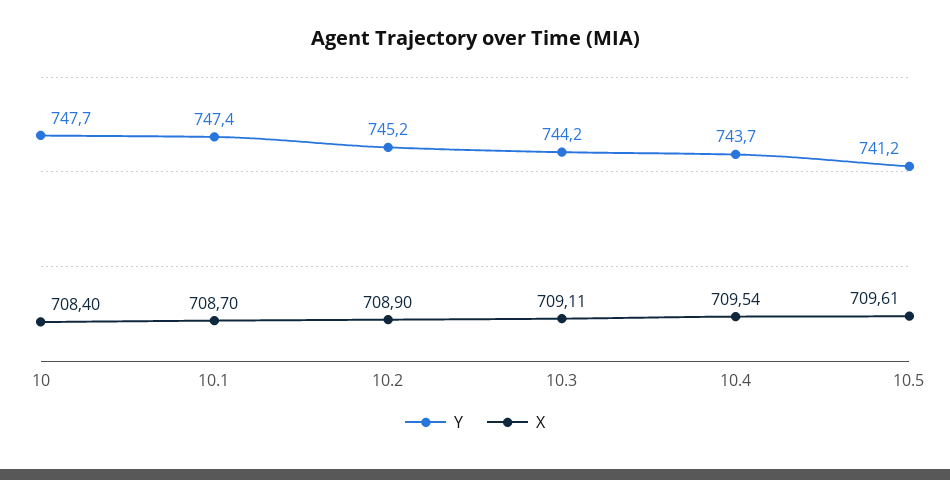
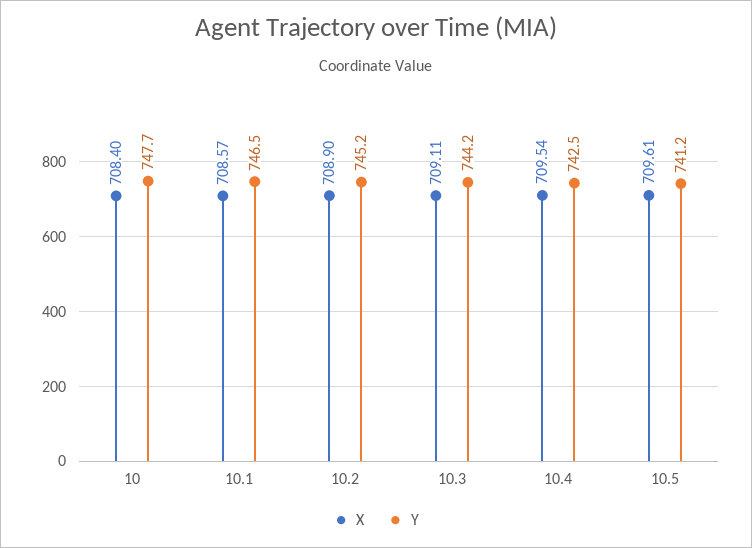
Y, 10.1: 747.4 -> 746.5
X, 10.1: 708.7 -> 708.57
Y, 10.4: 743.7 -> 742.5

